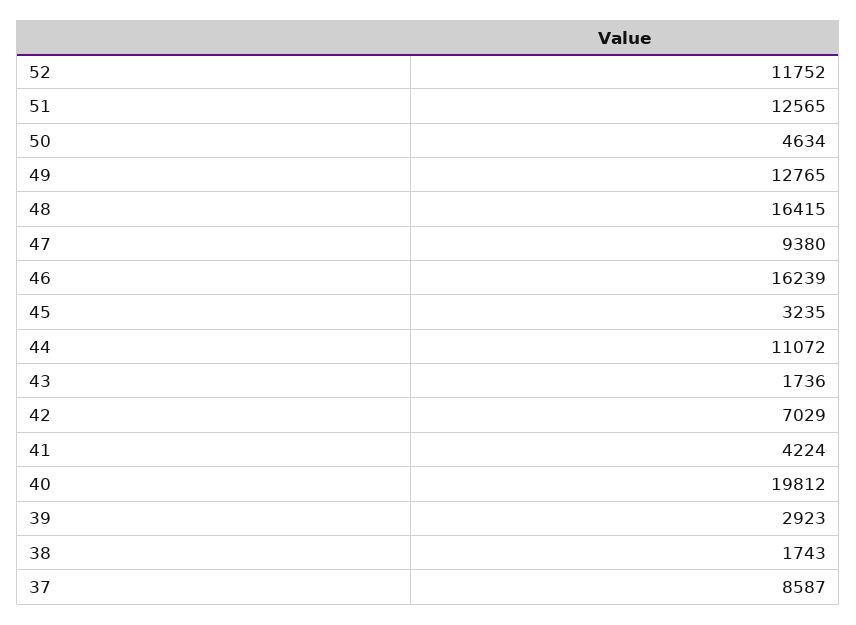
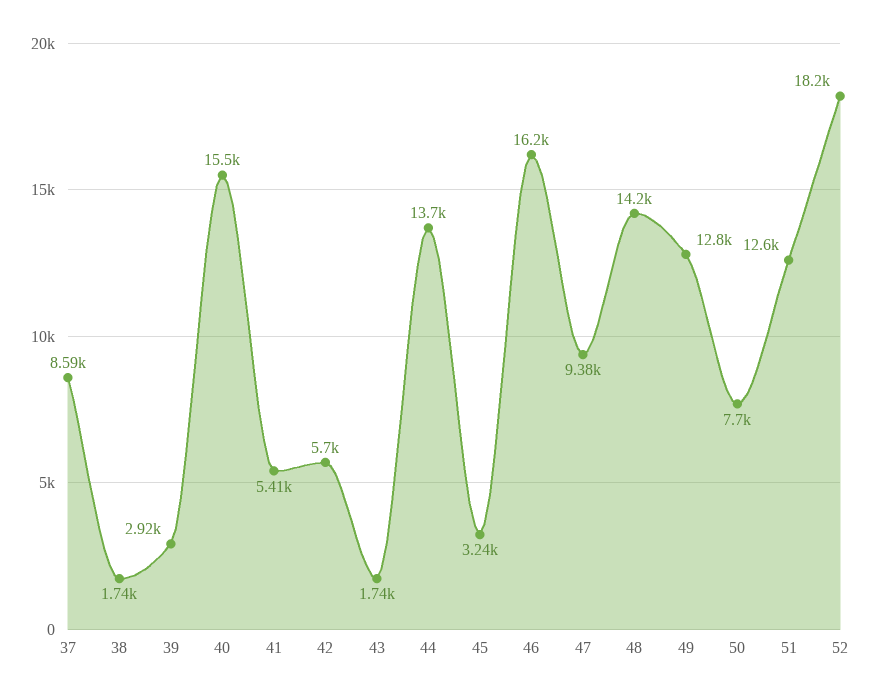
52: 11752 -> 18200
50: 4634 -> 7700
48: 16415 -> 14200
44: 11072 -> 13700
42: 7029 -> 5700
41: 4224 -> 5410
40: 19812 -> 15500

